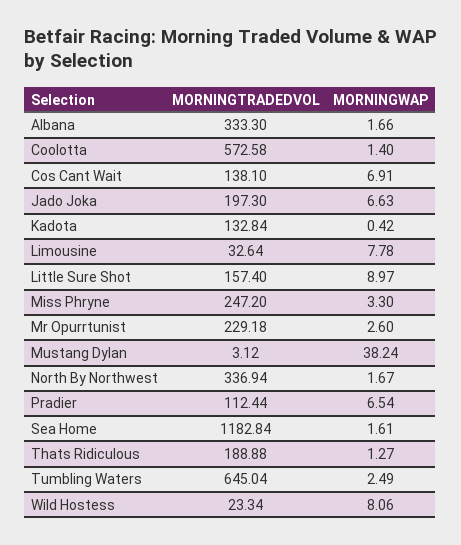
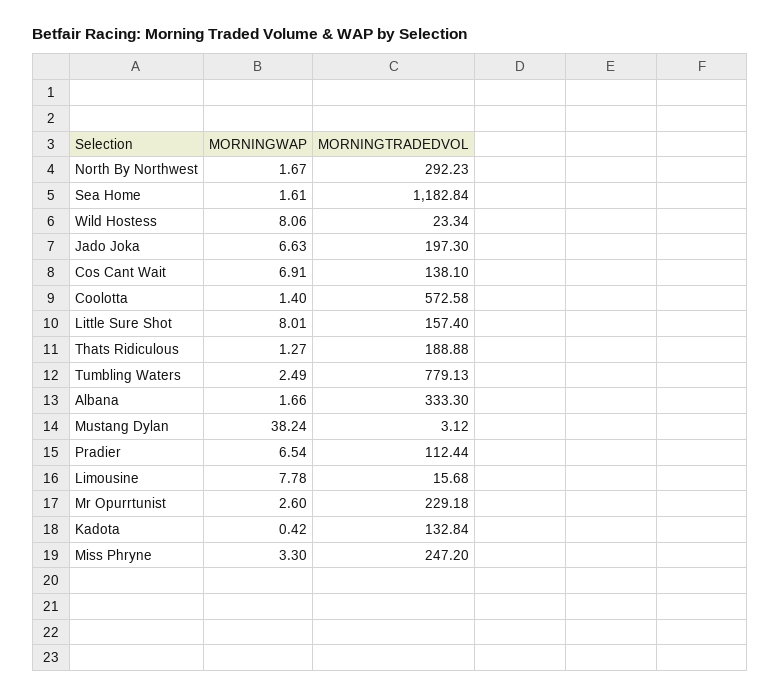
MORNINGTRADEDVOL, Limousine: 32.64 -> 15.68
MORNINGWAP, Little Sure Shot: 8.97 -> 8.01
MORNINGTRADEDVOL, North By Northwest: 336.94 -> 292.23
MORNINGTRADEDVOL, Tumbling Waters: 645.04 -> 779.13

